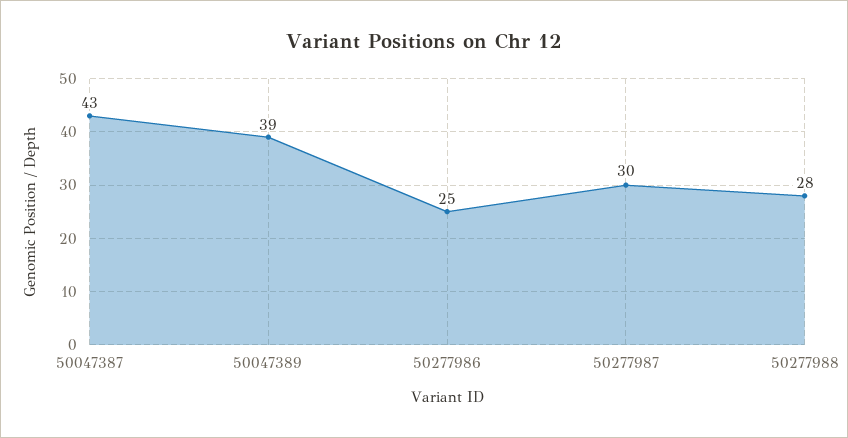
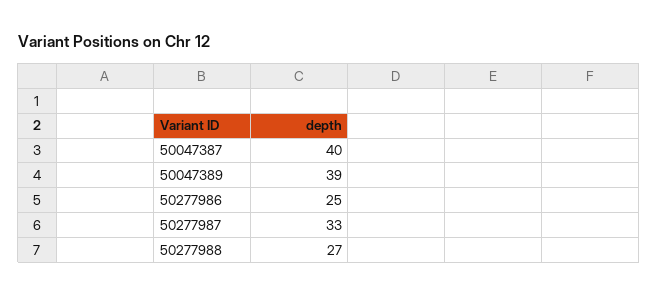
50047387: 43 -> 40
50277987: 30 -> 33
50277988: 28 -> 27

